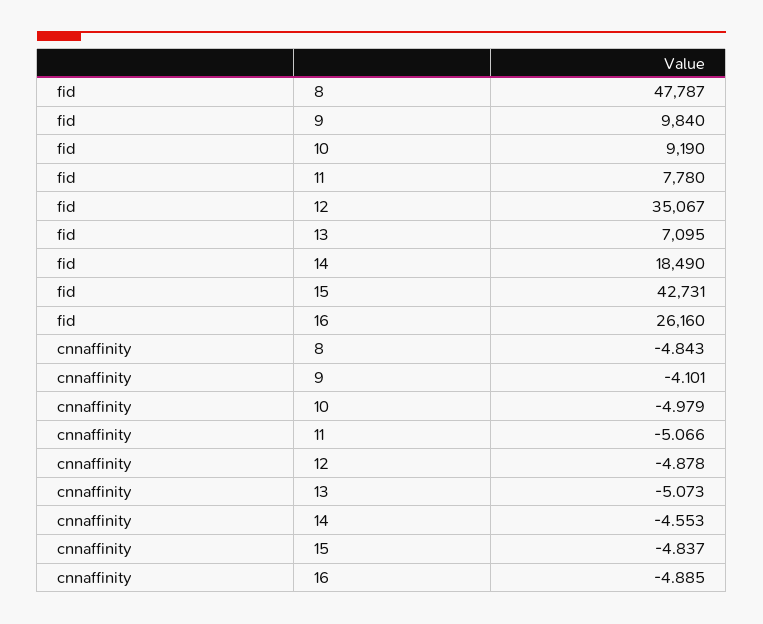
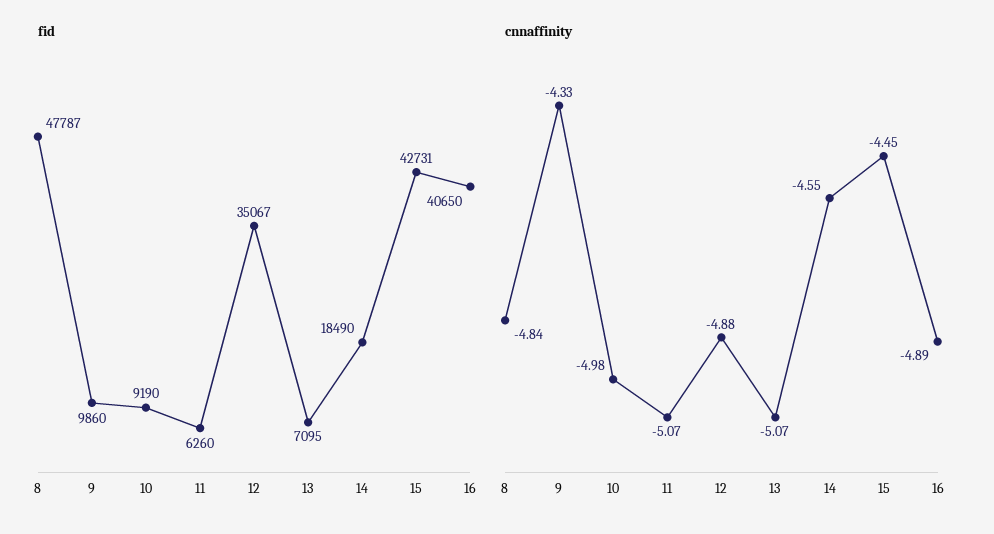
fid, 9: 9840 -> 9860
fid, 11: 7780 -> 6260
fid, 16: 26160 -> 40650
cnnaffinity, 9: -4.101 -> -4.33
cnnaffinity, 15: -4.837 -> -4.45

